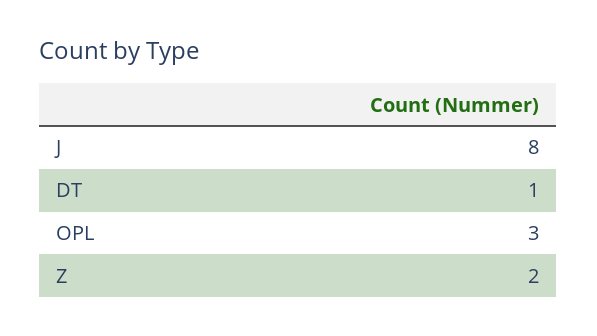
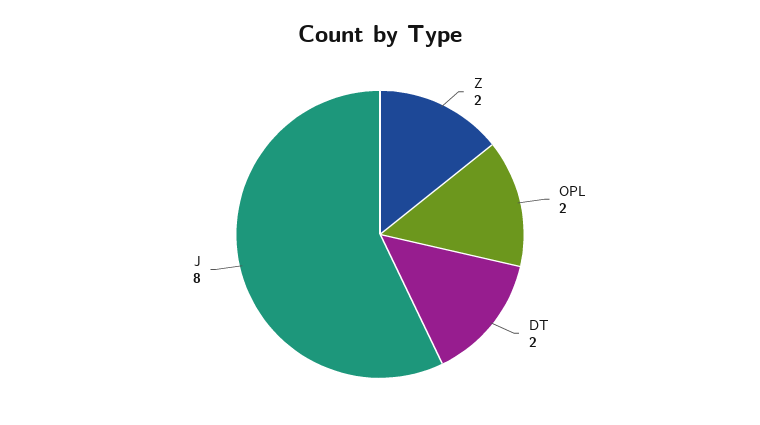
DT: 1 -> 2
OPL: 3 -> 2

